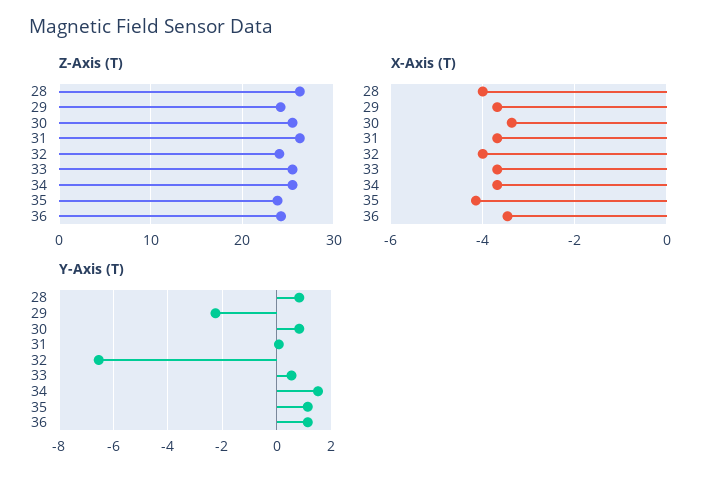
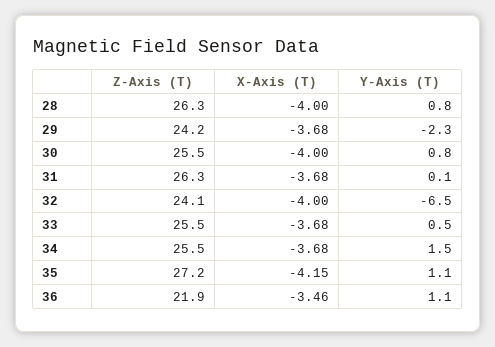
Z-Axis (T), 35: 24 -> 27.2
Z-Axis (T), 36: 24 -> 21.9
X-Axis (T), 30: -3.4 -> -4

